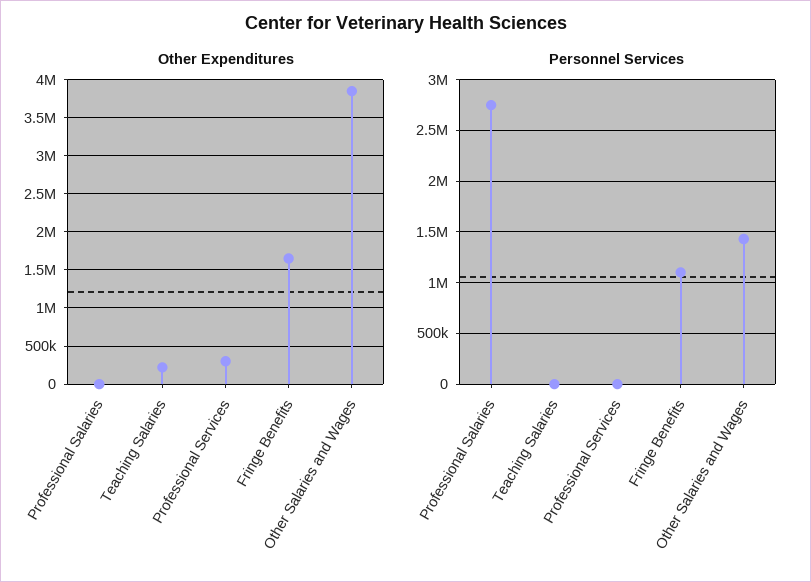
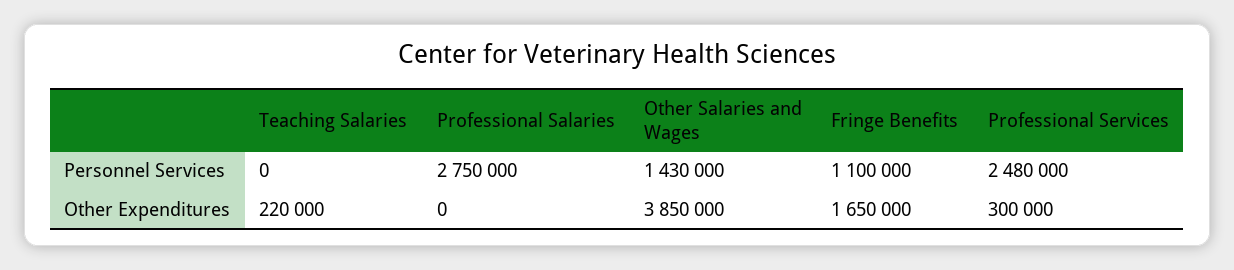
Personnel Services, Professional Services: 0 -> 2480000

